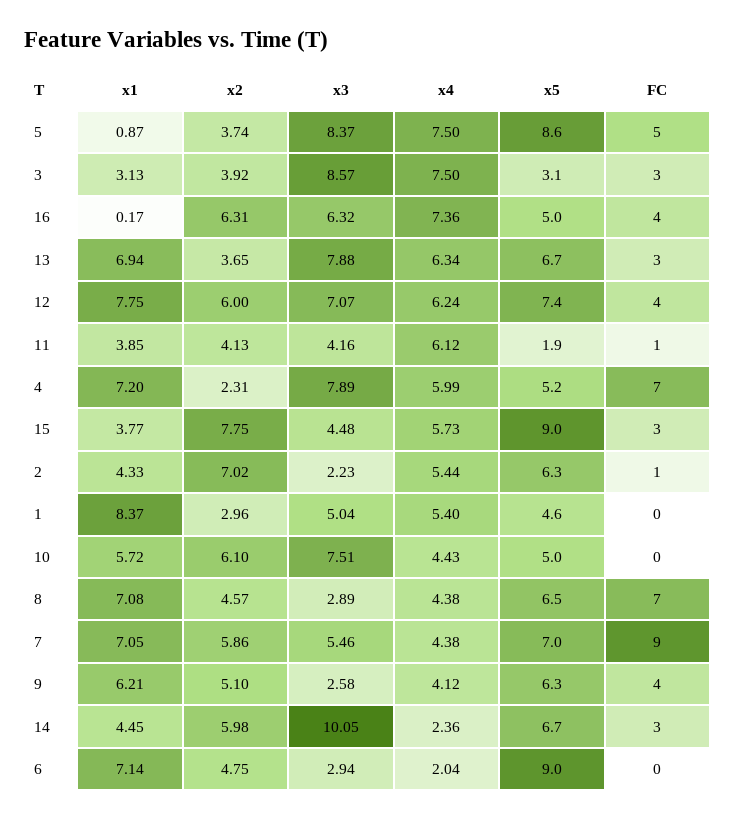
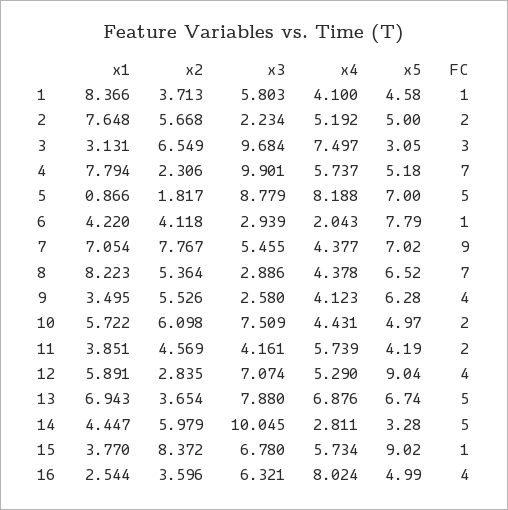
x2, 5: 3.74 -> 1.817
x3, 5: 8.37 -> 8.779
x4, 5: 7.5 -> 8.188
x5, 5: 8.6 -> 7
x2, 3: 3.92 -> 6.549
x3, 3: 8.57 -> 9.684
x1, 16: 0.17 -> 2.544
x2, 16: 6.31 -> 3.596
x4, 16: 7.36 -> 8.024
x4, 13: 6.34 -> 6.876
FC, 13: 3 -> 5
x1, 12: 7.75 -> 5.891
x2, 12: 6 -> 2.835
x4, 12: 6.24 -> 5.29
x5, 12: 7.4 -> 9.04
x2, 11: 4.13 -> 4.569
x4, 11: 6.12 -> 5.739
x5, 11: 1.9 -> 4.19
FC, 11: 1 -> 2
x1, 4: 7.2 -> 7.794
x3, 4: 7.89 -> 9.901
x4, 4: 5.99 -> 5.737
x2, 15: 7.75 -> 8.372
x3, 15: 4.48 -> 6.78
FC, 15: 3 -> 1
x1, 2: 4.33 -> 7.648
x2, 2: 7.02 -> 5.668
x4, 2: 5.44 -> 5.192
x5, 2: 6.3 -> 5
FC, 2: 1 -> 2
x2, 1: 2.96 -> 3.713
x3, 1: 5.04 -> 5.803
x4, 1: 5.4 -> 4.1
FC, 1: 0 -> 1
FC, 10: 0 -> 2
x1, 8: 7.08 -> 8.223
x2, 8: 4.57 -> 5.364
x2, 7: 5.86 -> 7.767
x1, 9: 6.21 -> 3.495
x2, 9: 5.1 -> 5.526
x4, 14: 2.36 -> 2.811
x5, 14: 6.7 -> 3.28
FC, 14: 3 -> 5
x1, 6: 7.14 -> 4.22
x2, 6: 4.75 -> 4.118
x5, 6: 9 -> 7.79
FC, 6: 0 -> 1

